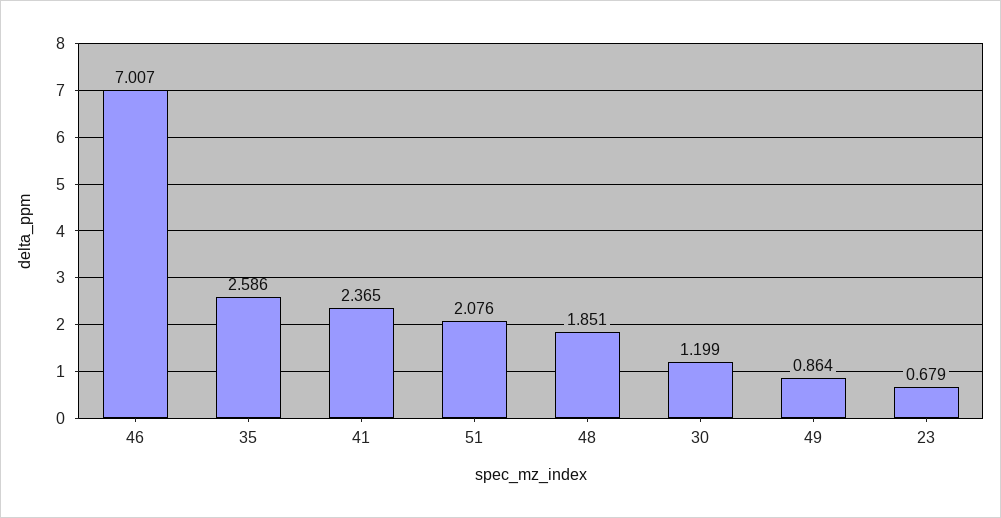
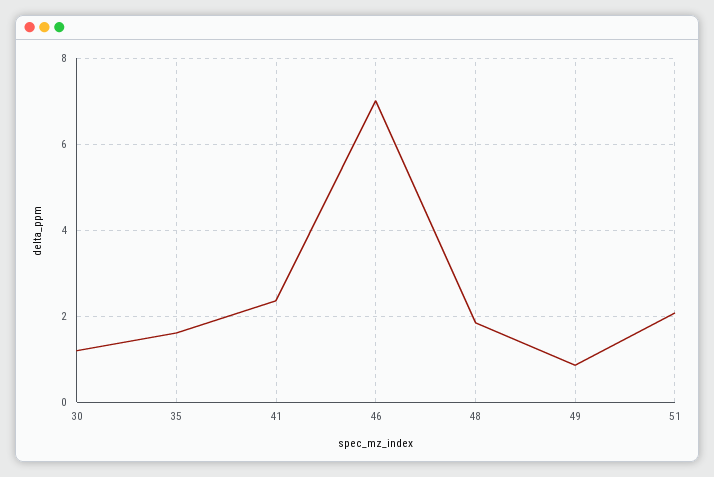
35: 2.586 -> 1.6
23: 0.679 -> none

